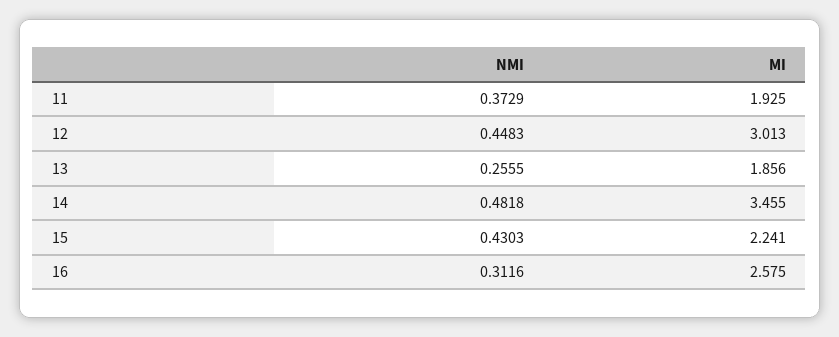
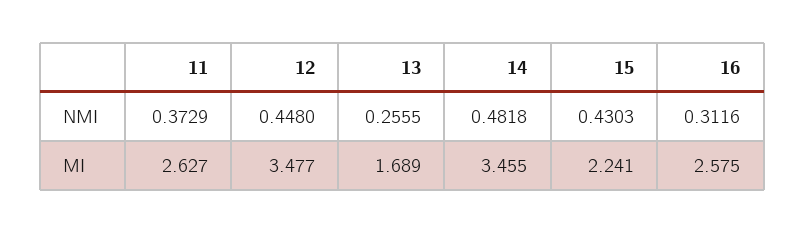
MI, 11: 1.925 -> 2.627
NMI, 12: 0.4483 -> 0.448
MI, 12: 3.013 -> 3.477
MI, 13: 1.856 -> 1.689

